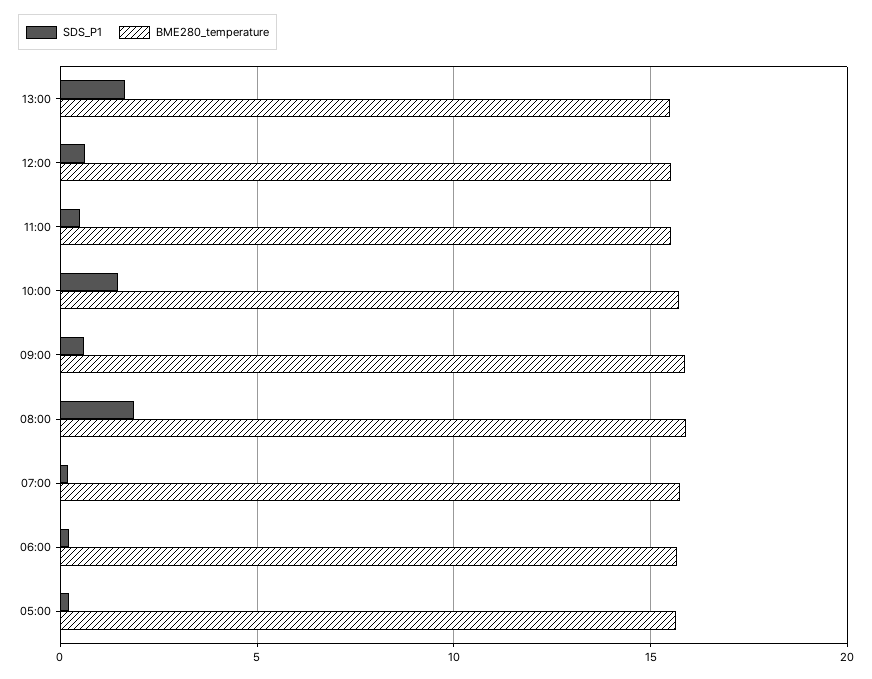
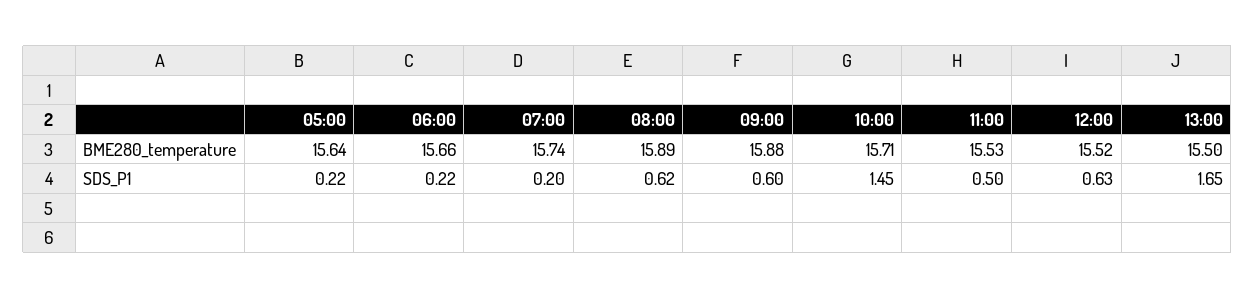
SDS_P1, 08:00: 2 -> 0.62

